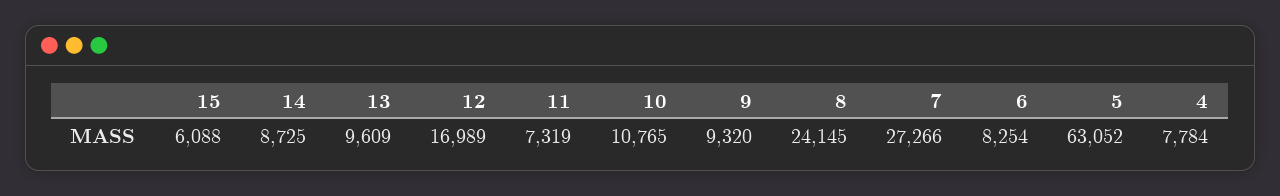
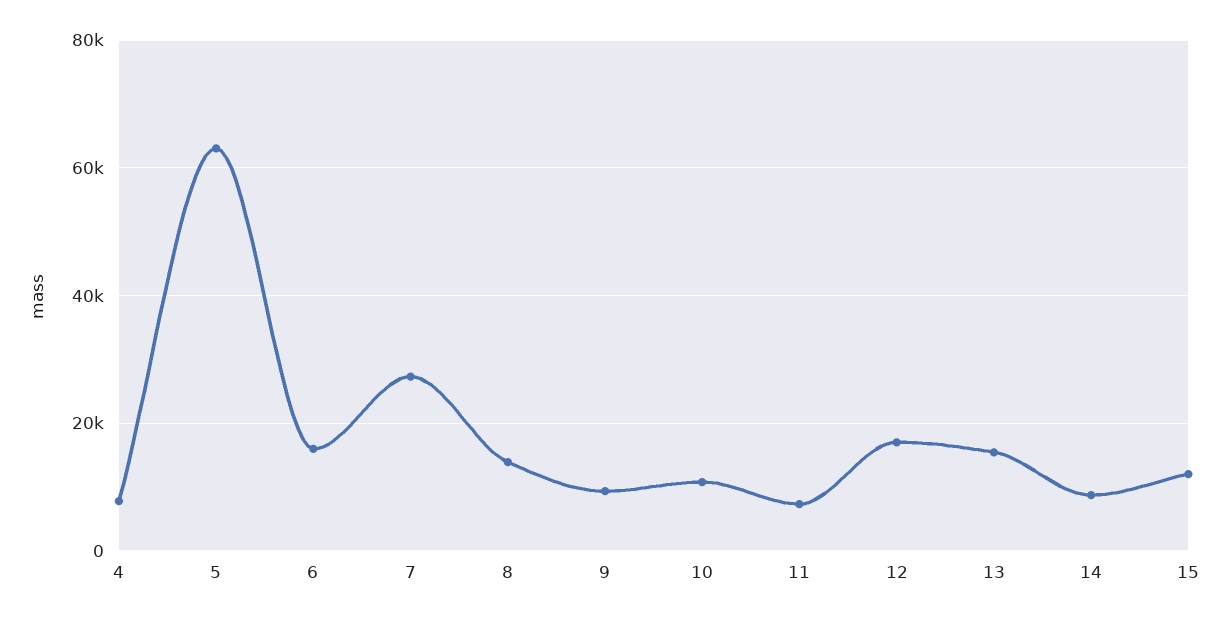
15: 6088 -> 12000
13: 9609 -> 16000
8: 24145 -> 14000
6: 8254 -> 16000

